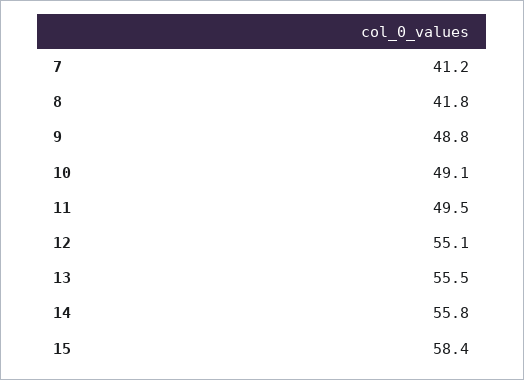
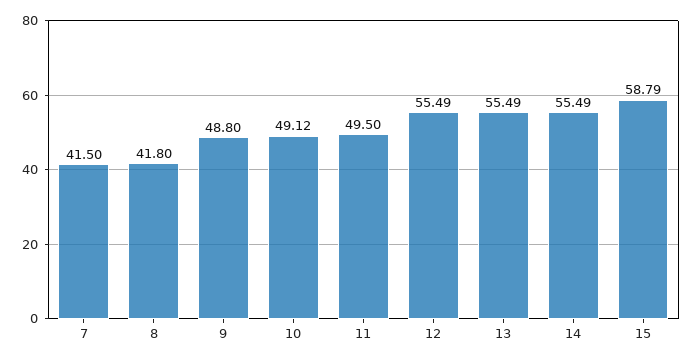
7: 41.2 -> 41.5
12: 55.1 -> 55.49
14: 55.8 -> 55.49
15: 58.4 -> 58.79

